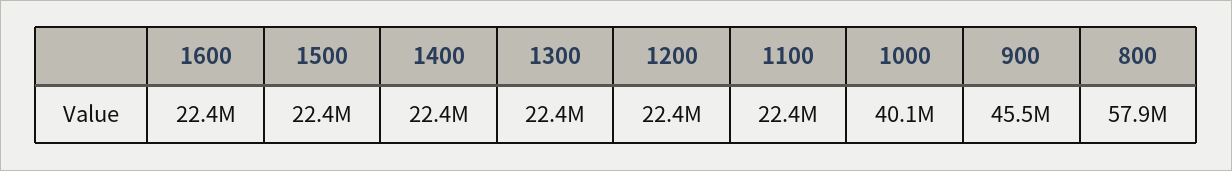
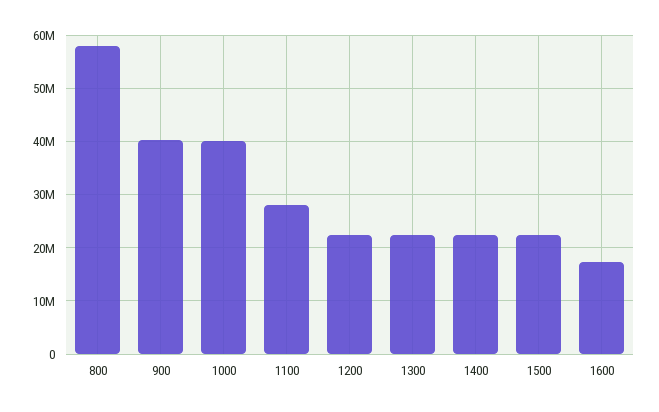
1600: 22400000 -> 18000000
1100: 22400000 -> 28000000
900: 45500000 -> 40000000

